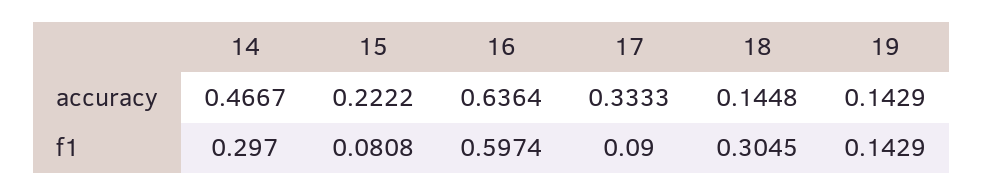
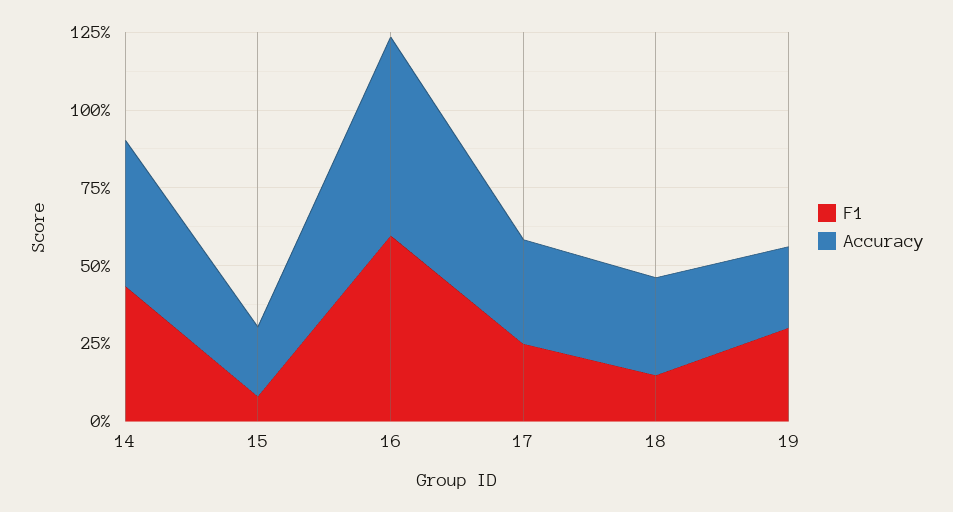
accuracy, 18: 0.1448 -> 0.3
accuracy, 19: 0.1429 -> 0.25
f1, 14: 0.297 -> 0.45
f1, 17: 0.09 -> 0.25
f1, 18: 0.3045 -> 0.15
f1, 19: 0.1429 -> 0.3

